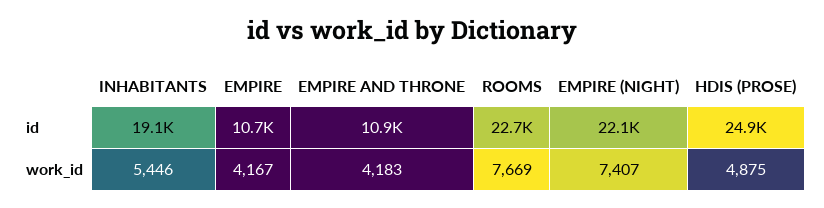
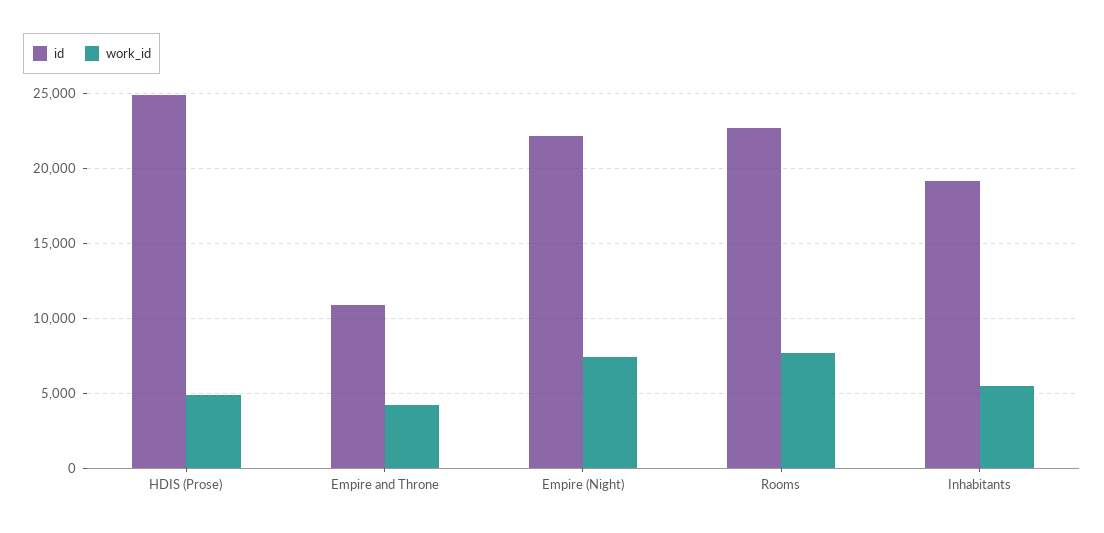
id, EMPIRE: 10700 -> none
work_id, EMPIRE: 4167 -> none

